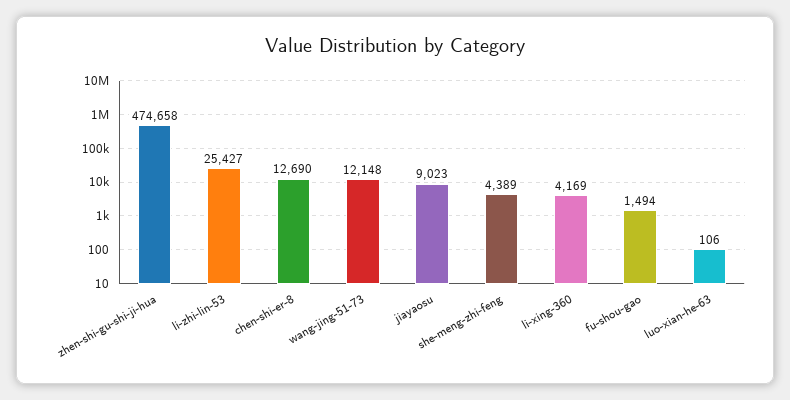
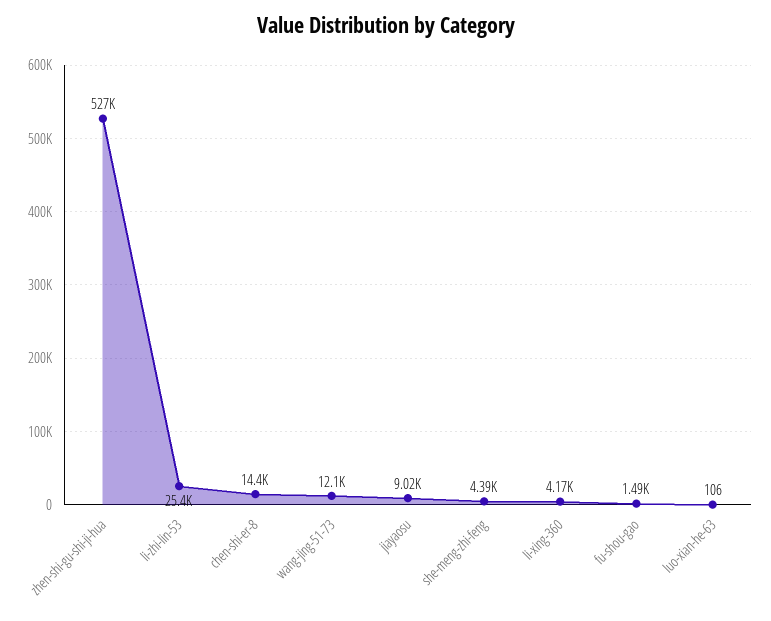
zhen-shi-gu-shi-ji-hua: 474658 -> 527000
chen-shi-er-8: 12690 -> 14400

